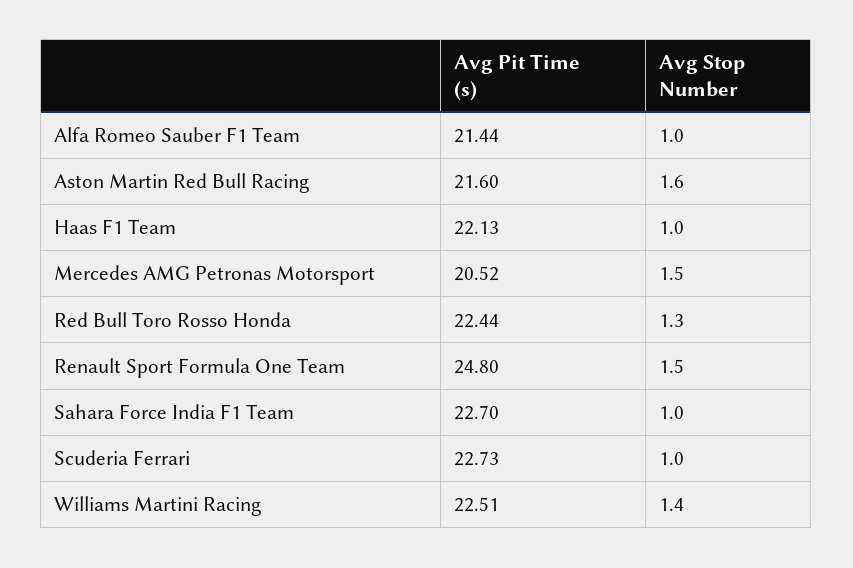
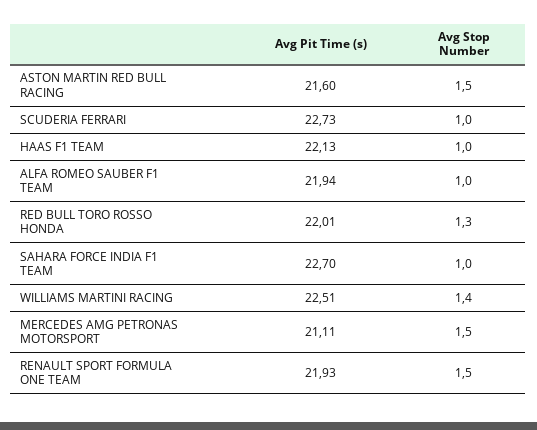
Avg Pit Time (s), Alfa Romeo Sauber F1 Team: 21.44 -> 21.94
Avg Stop Number, Aston Martin Red Bull Racing: 1.6 -> 1.5
Avg Pit Time (s), Mercedes AMG Petronas Motorsport: 20.52 -> 21.11
Avg Pit Time (s), Red Bull Toro Rosso Honda: 22.44 -> 22.01
Avg Pit Time (s), Renault Sport Formula One Team: 24.8 -> 21.93

